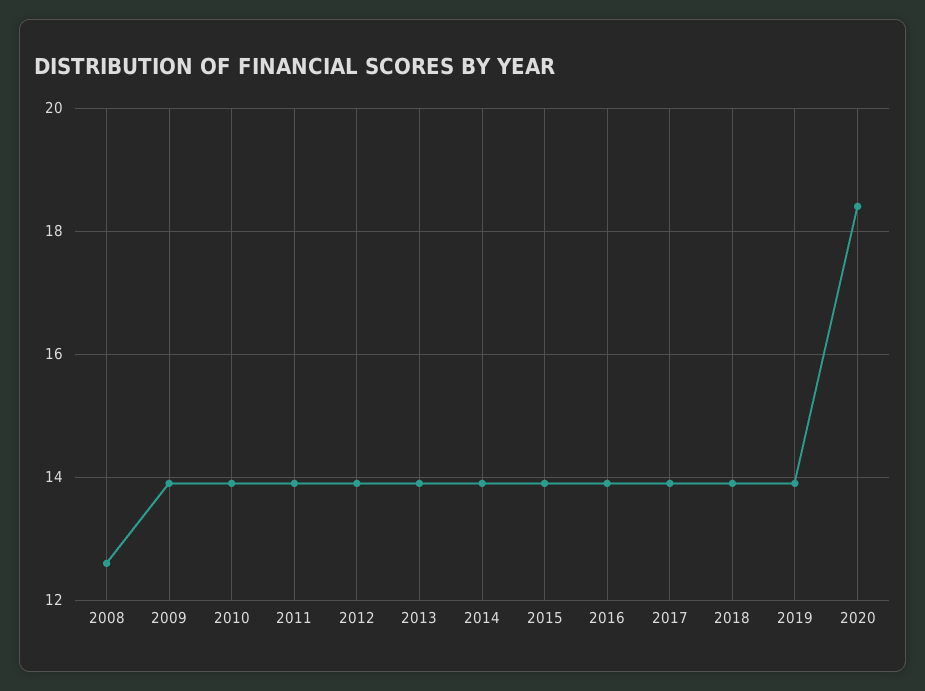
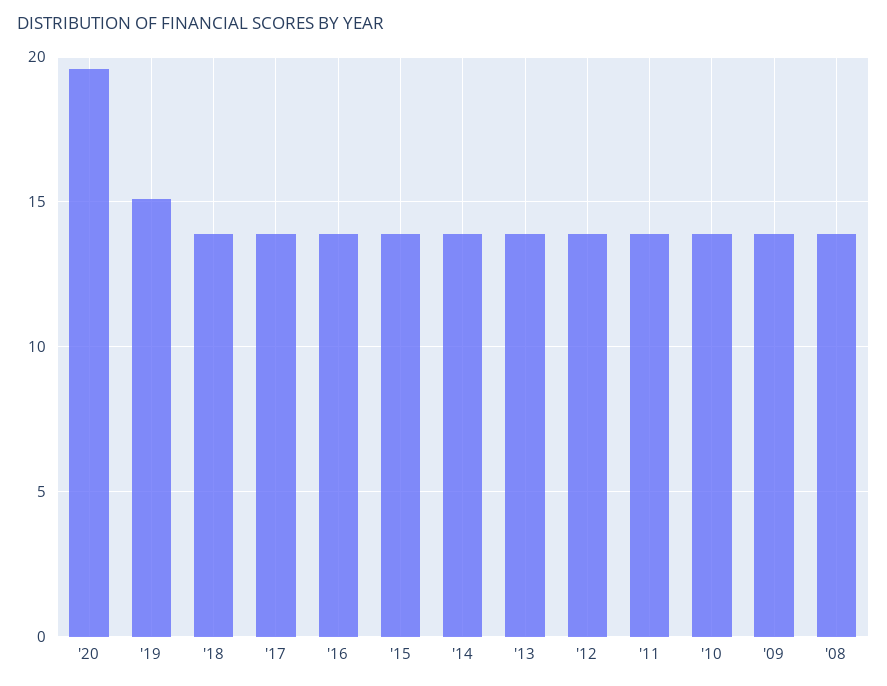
2008: 12.5 -> 14
2019: 14 -> 15
2020: 18.5 -> 19.5

